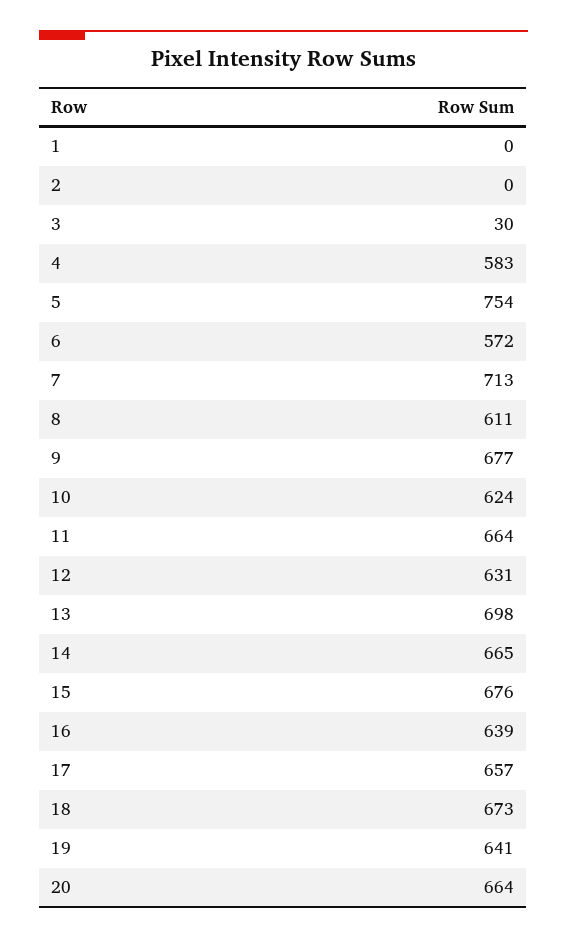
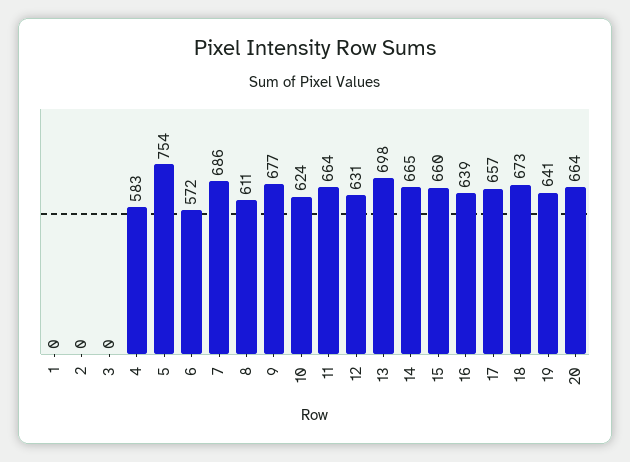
3: 30 -> 0
7: 713 -> 686
15: 676 -> 660

